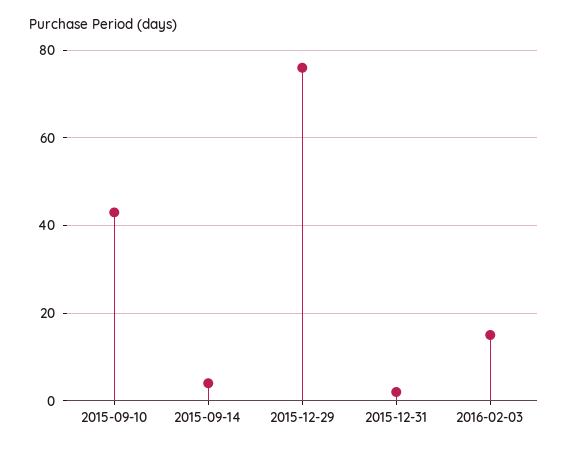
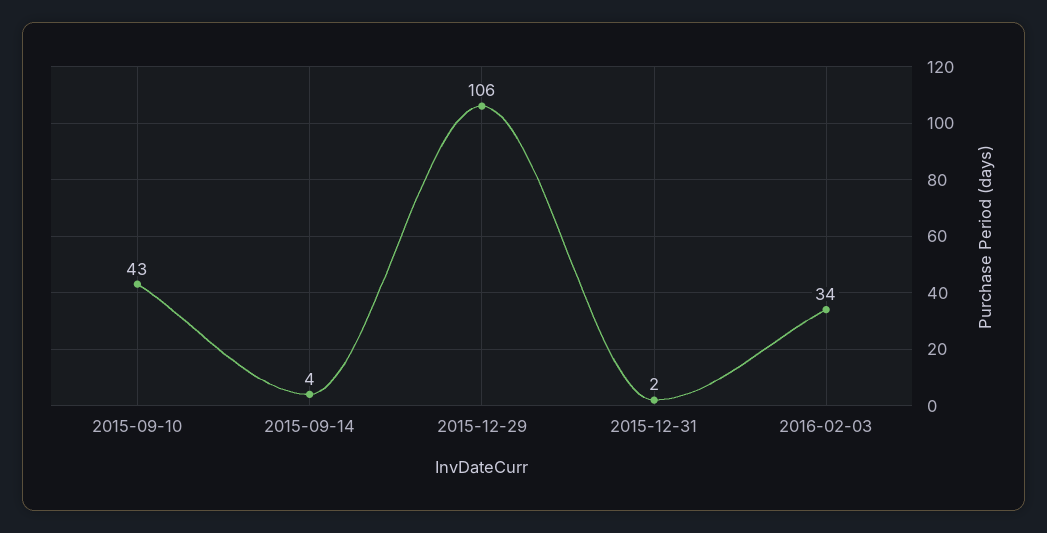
2015-12-29: 75 -> 106
2016-02-03: 15 -> 34

